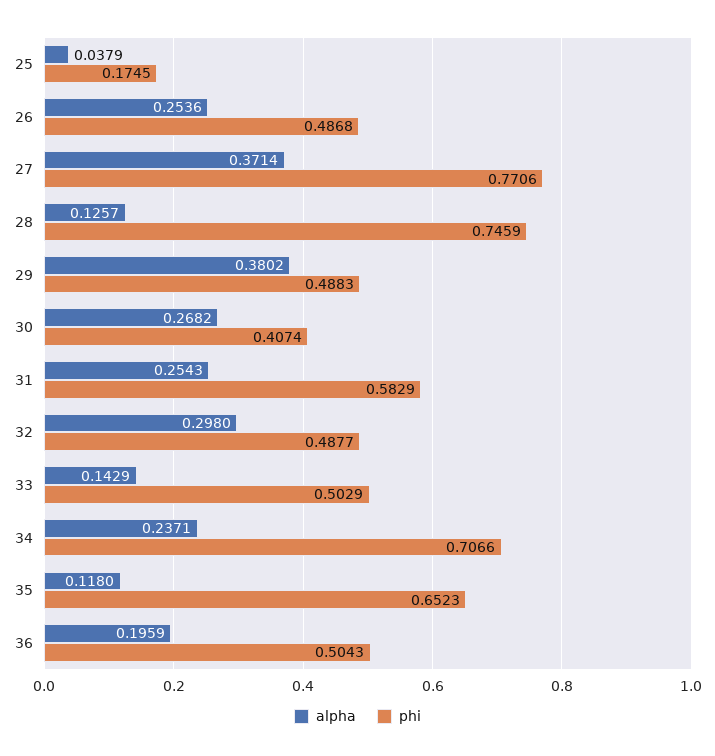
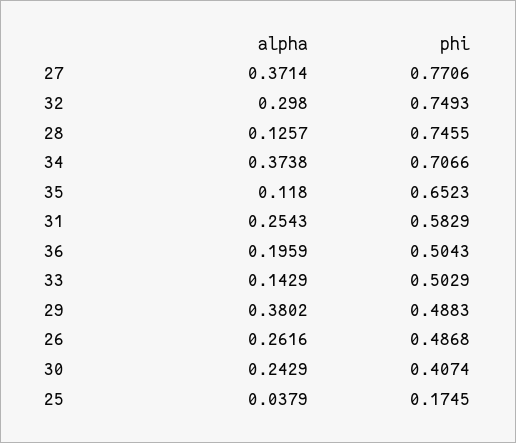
alpha, 26: 0.2536 -> 0.2616
phi, 28: 0.7459 -> 0.7455
alpha, 30: 0.2682 -> 0.2429
phi, 32: 0.4877 -> 0.7493
alpha, 34: 0.2371 -> 0.3738

